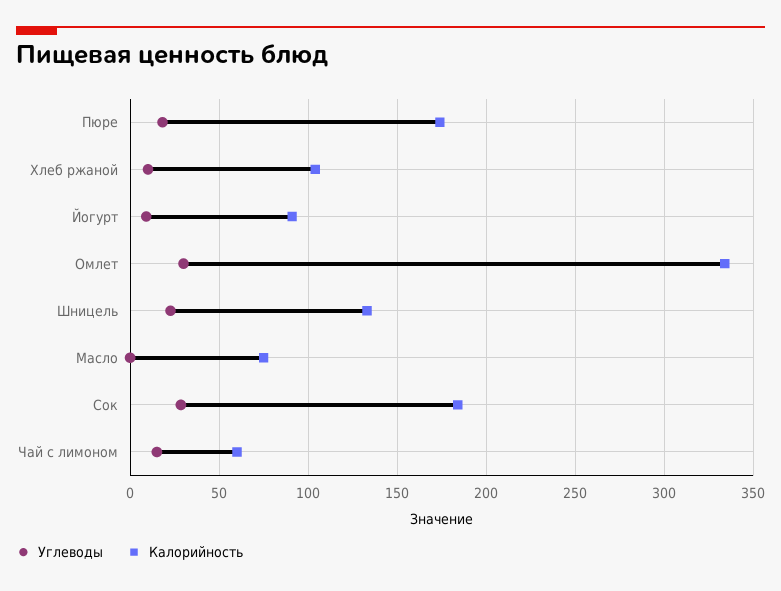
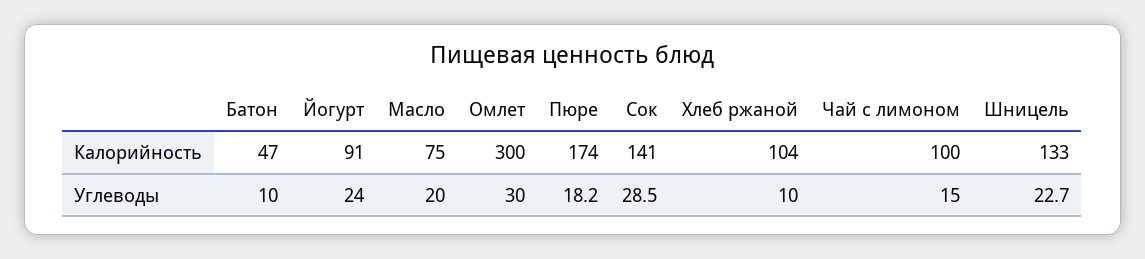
Углеводы, Йогурт: 10 -> 24
Калорийность, Омлет: 335 -> 300
Углеводы, Масло: 0 -> 20
Калорийность, Сок: 185 -> 141
Калорийность, Чай с лимоном: 60 -> 100
Калорийность, Батон: none -> 47
Углеводы, Батон: none -> 10

